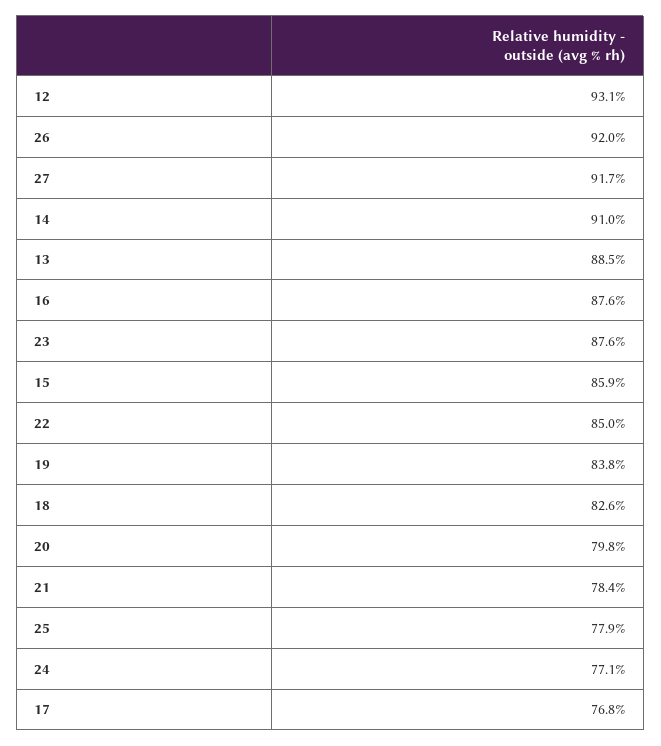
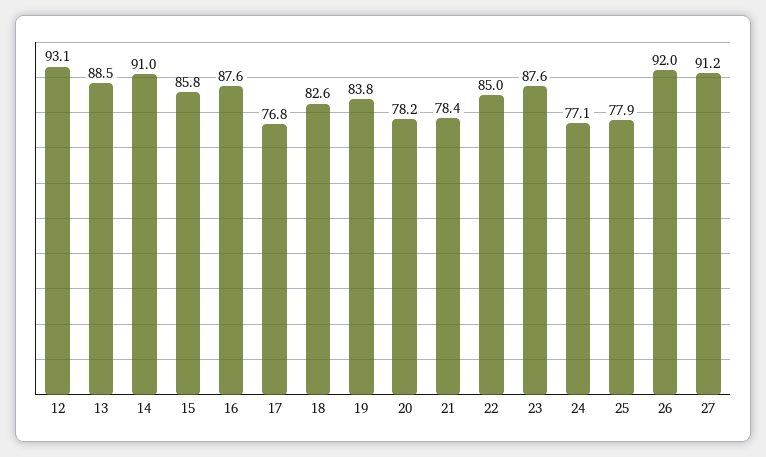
27: 91.7 -> 91.2
15: 85.9 -> 85.8
20: 79.8 -> 78.2

